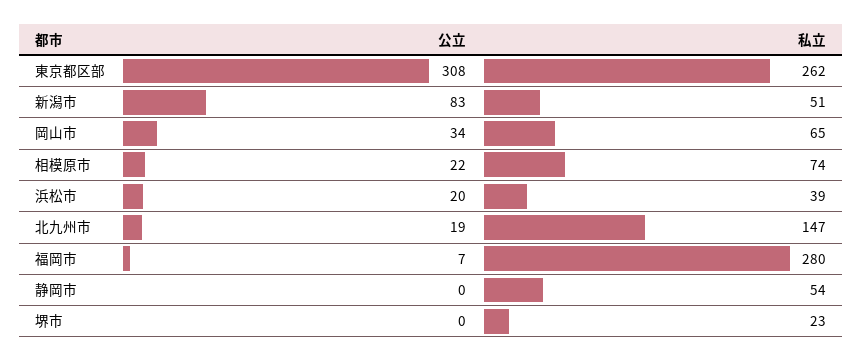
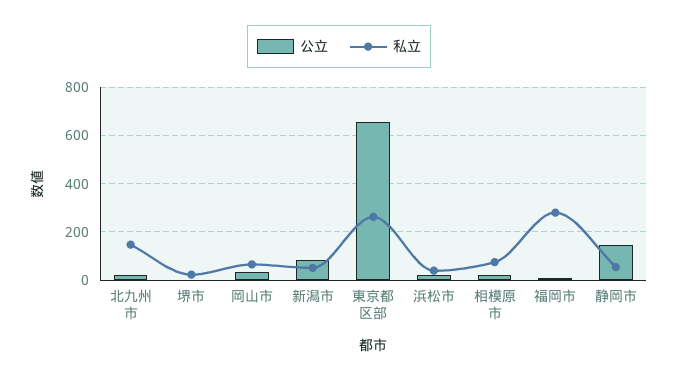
公立, 東京都区部: 308 -> 650
公立, 静岡市: 0 -> 150

